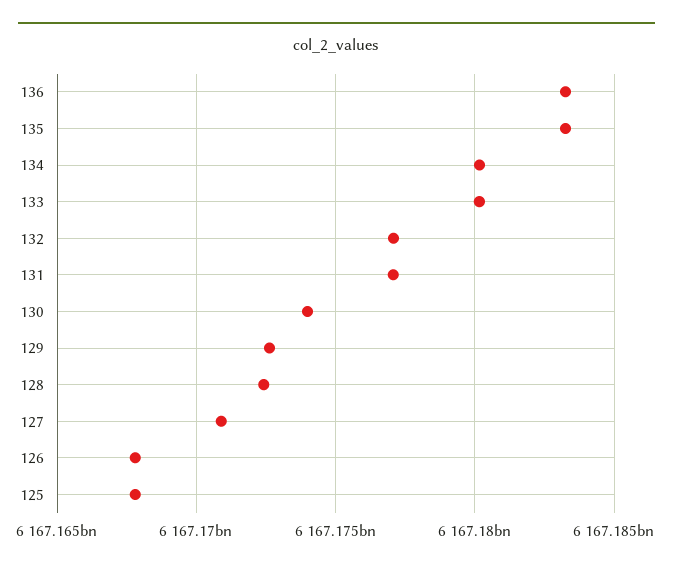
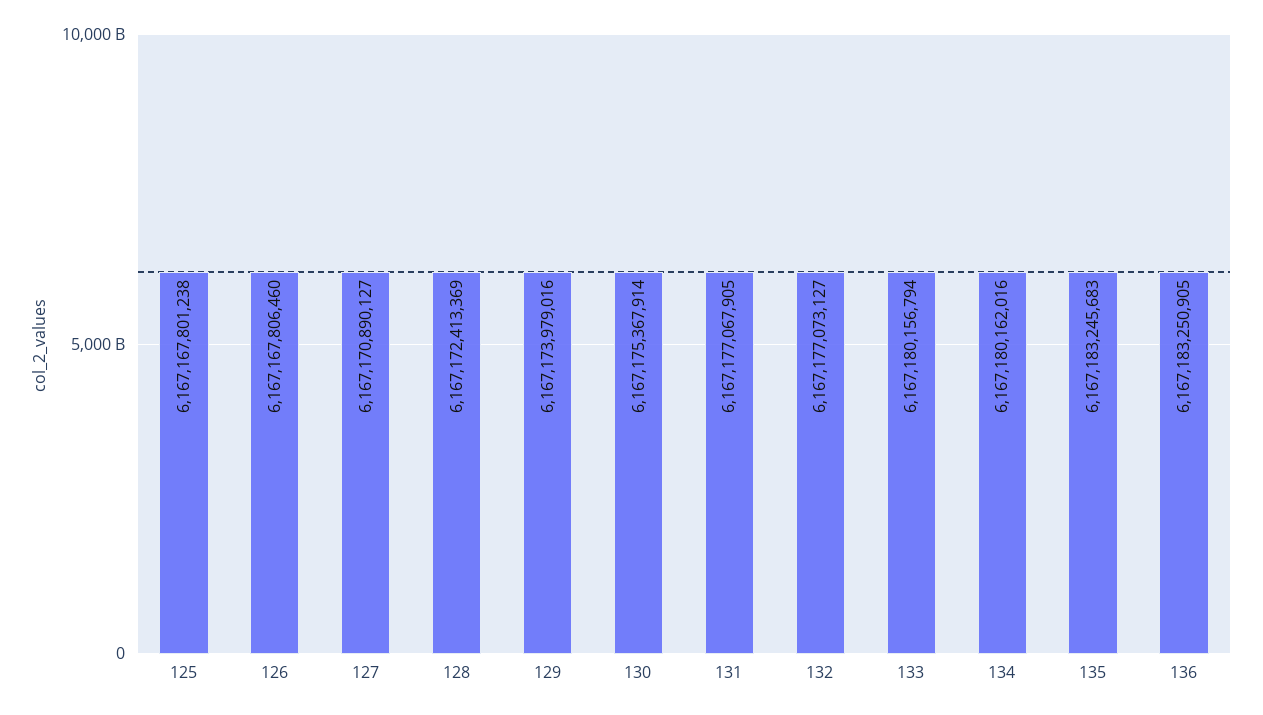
130: 6167174000000 -> 6167175367914
129: 6167172500000 -> 6167173979016

